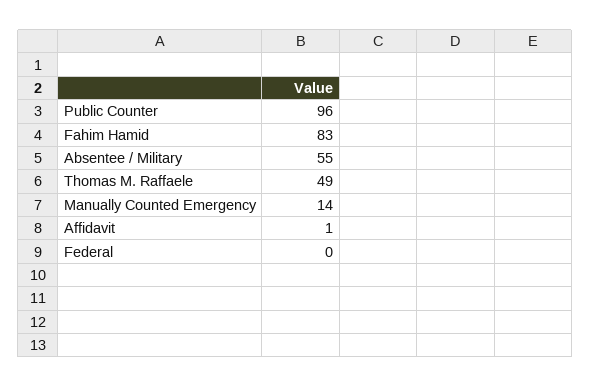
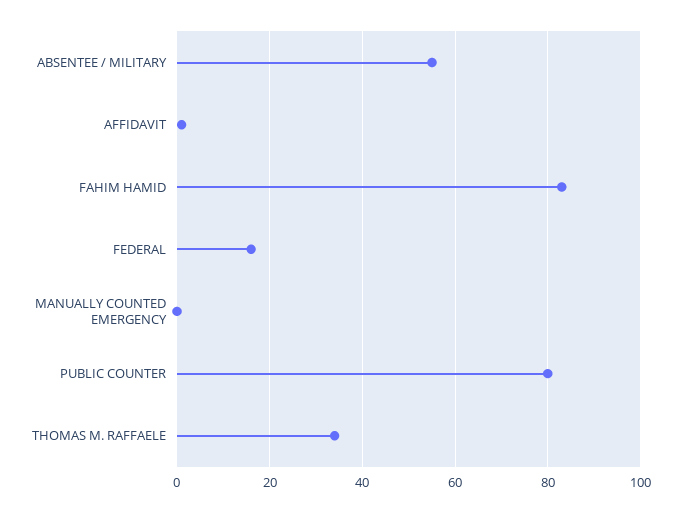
Public Counter: 96 -> 80
Thomas M. Raffaele: 49 -> 35
Manually Counted Emergency: 14 -> 0
Federal: 0 -> 15

